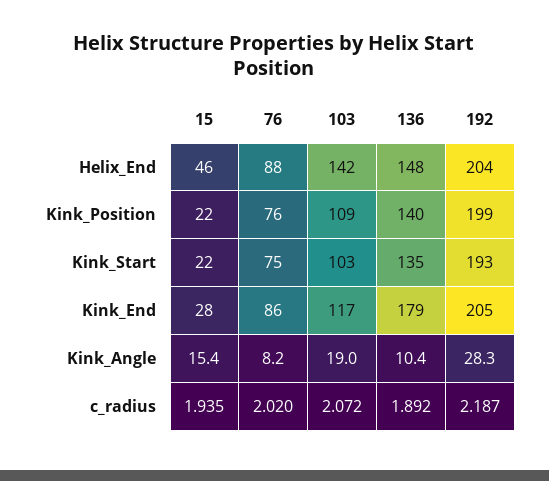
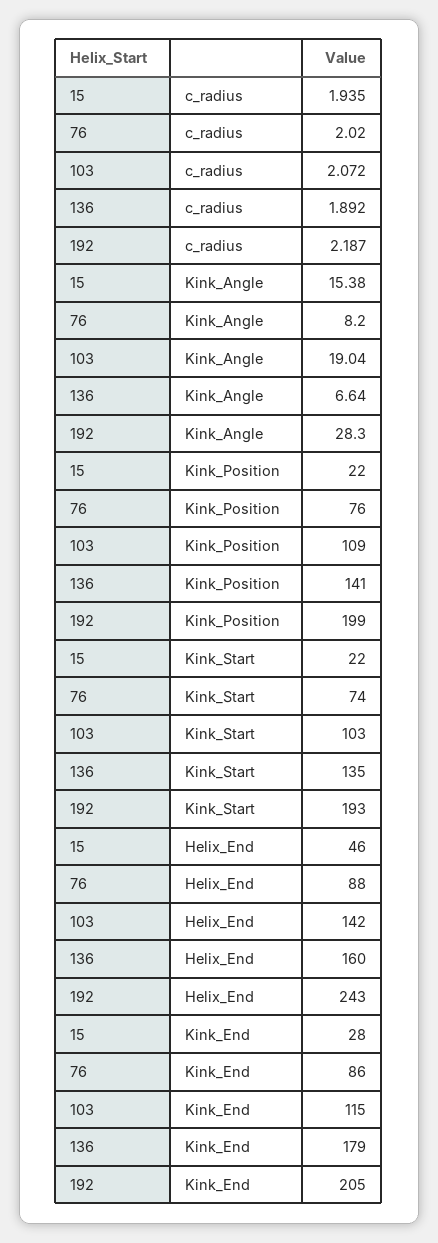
136, Helix_End: 148 -> 160
192, Helix_End: 204 -> 243
136, Kink_Position: 140 -> 141
76, Kink_Start: 75 -> 74
103, Kink_End: 117 -> 115
136, Kink_Angle: 10.4 -> 6.64

